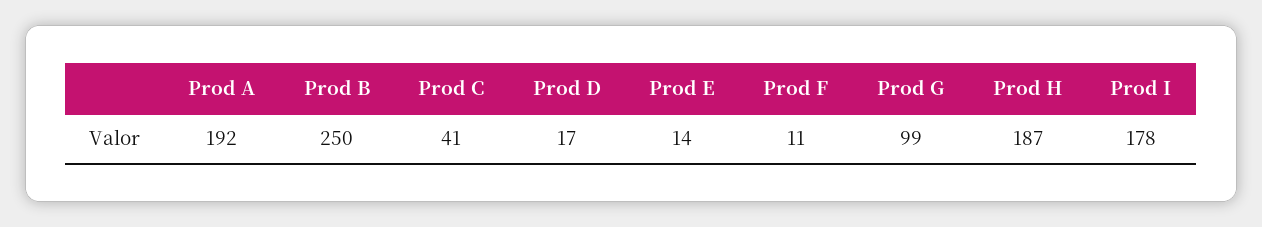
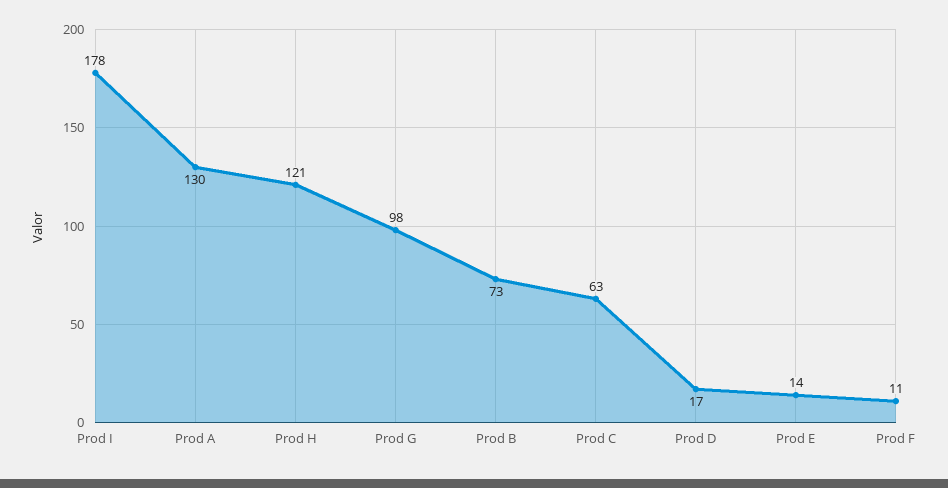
Prod A: 192 -> 130
Prod B: 250 -> 73
Prod C: 41 -> 63
Prod G: 99 -> 98
Prod H: 187 -> 121

